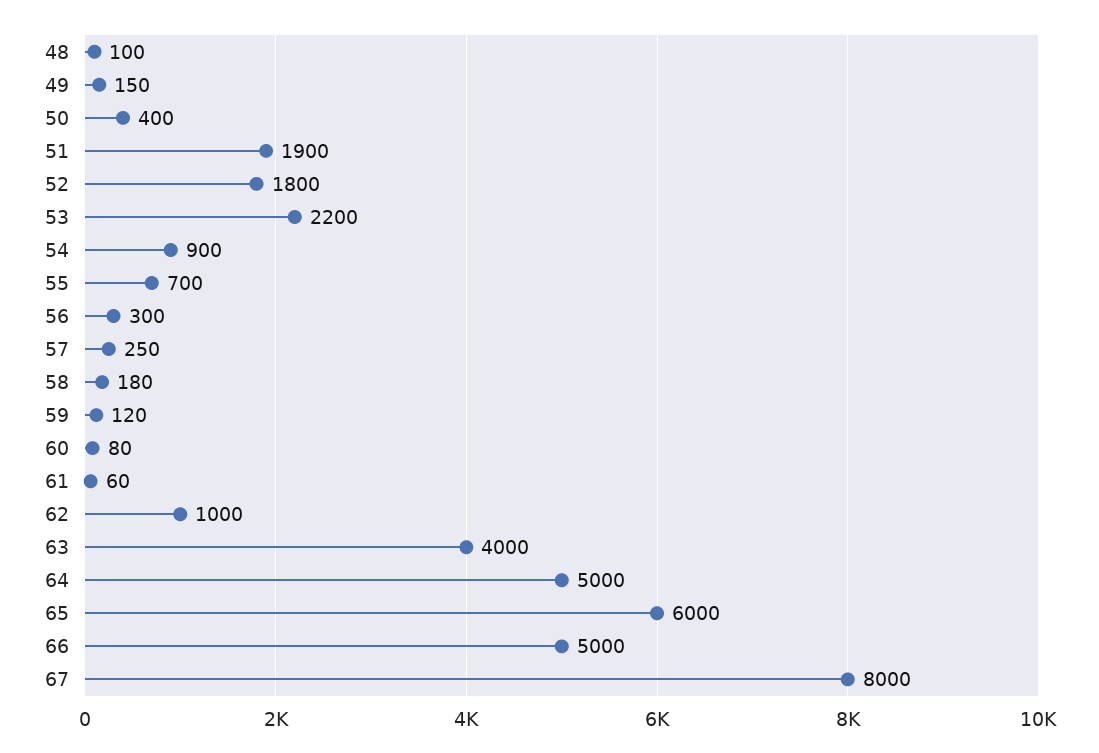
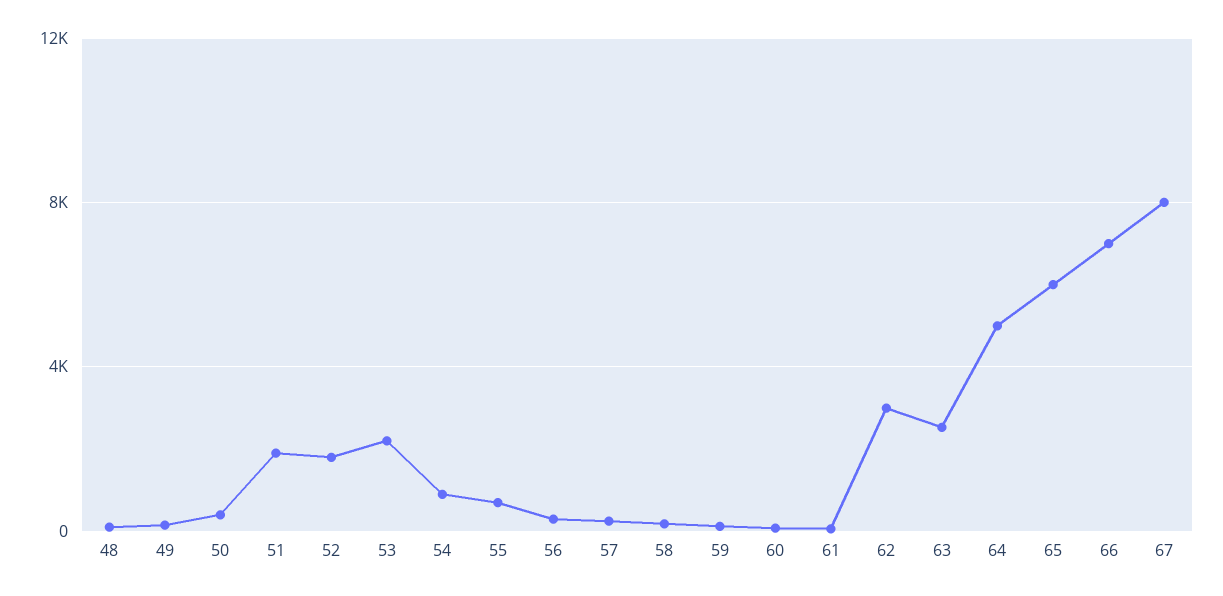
62: 1000 -> 3000
63: 4000 -> 2500
66: 5000 -> 7000

